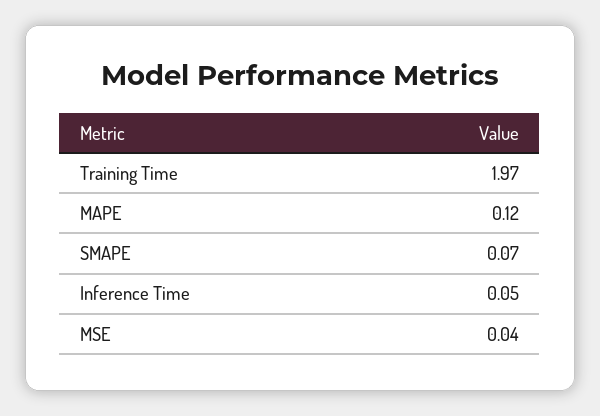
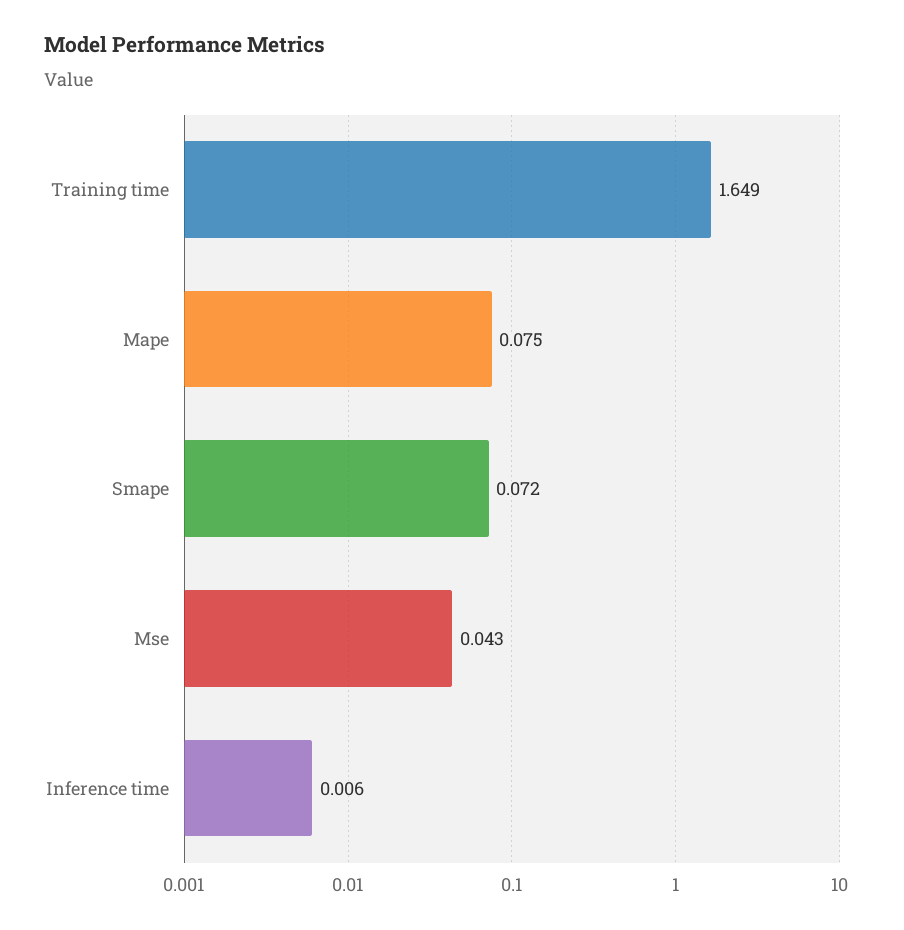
Training Time: 1.97 -> 1.649
MAPE: 0.12 -> 0.075
Inference Time: 0.05 -> 0.006

